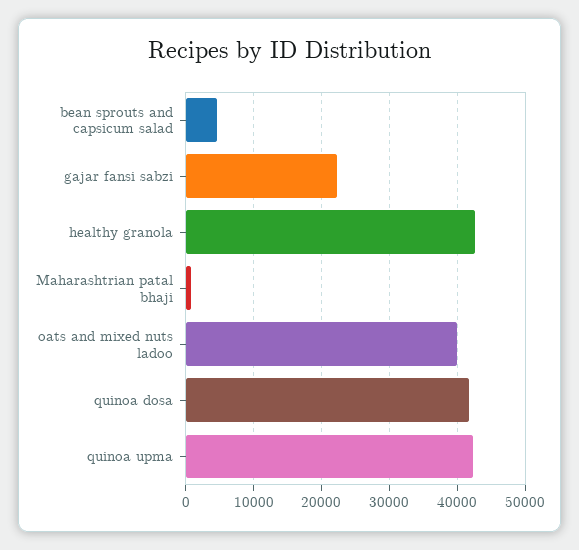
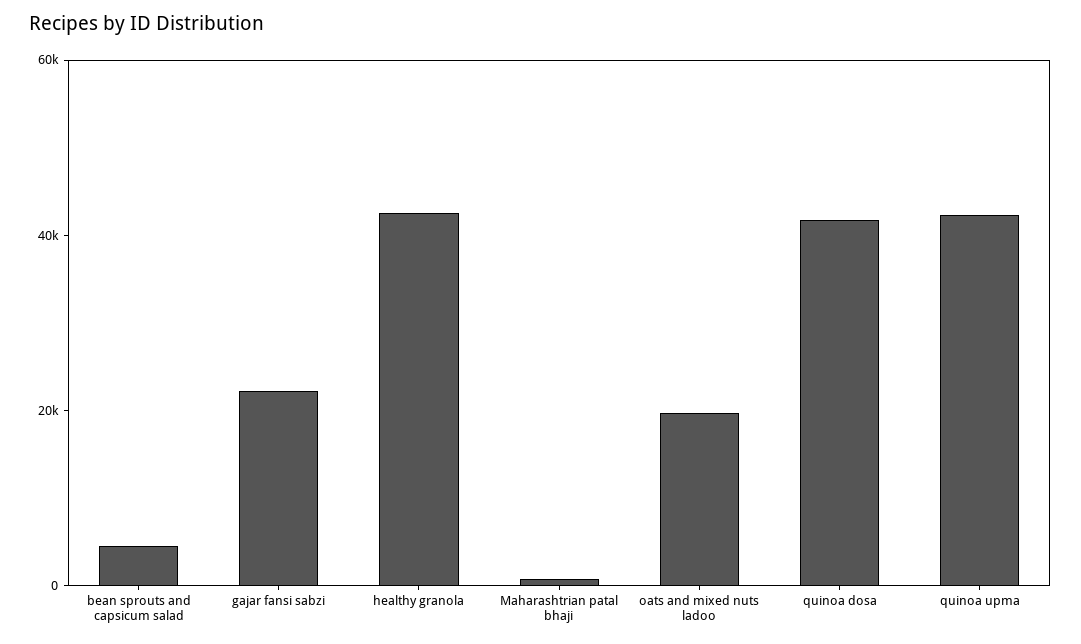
oats and mixed nuts ladoo: 40000 -> 20000

